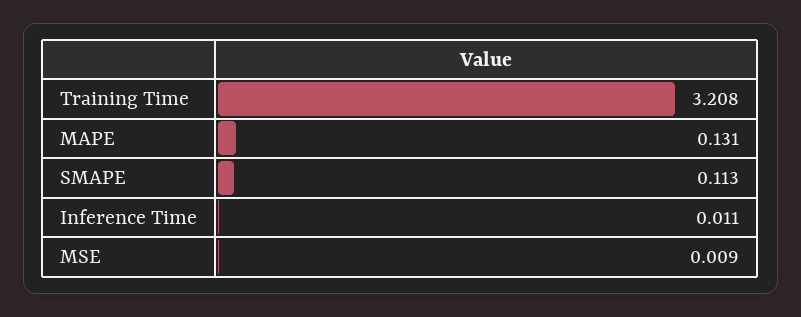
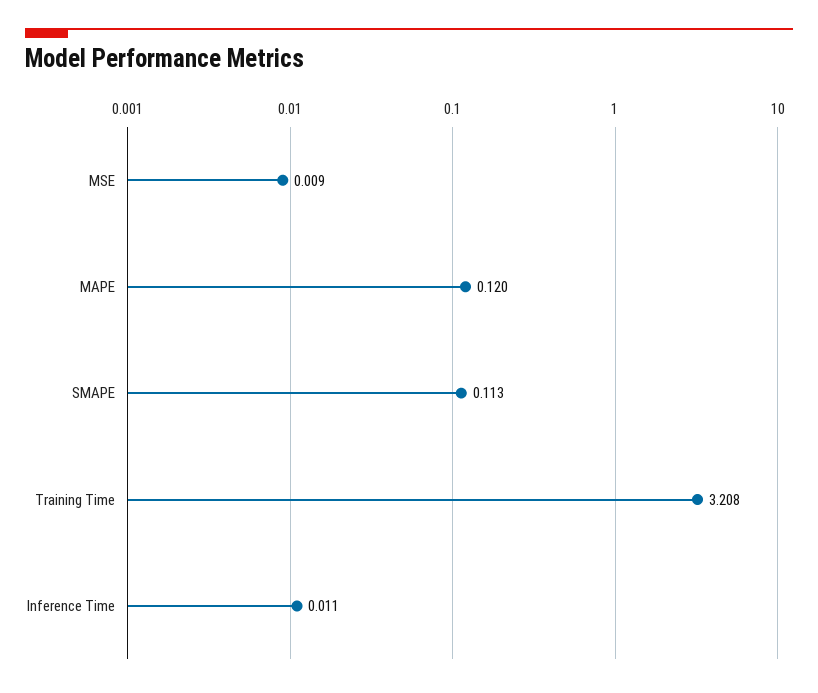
MAPE: 0.131 -> 0.12

